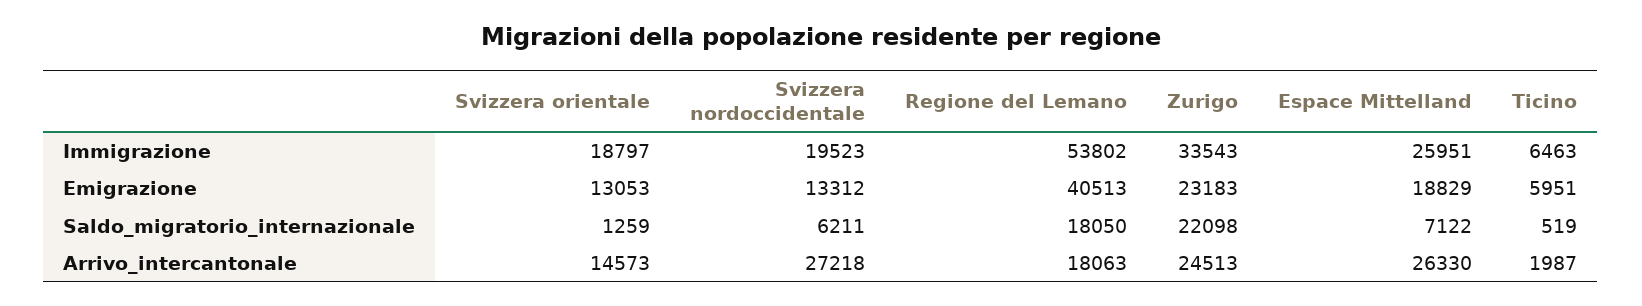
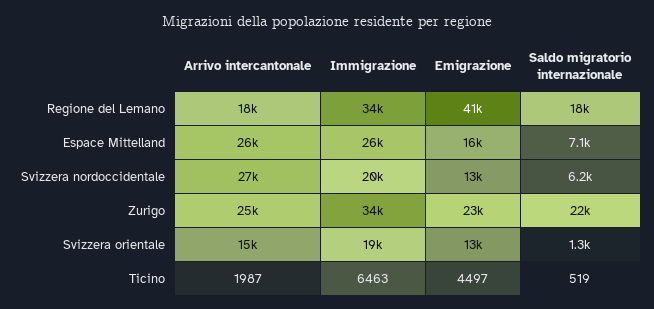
Regione del Lemano, Immigrazione: 53802 -> 34000
Espace Mittelland, Emigrazione: 18829 -> 16000
Ticino, Emigrazione: 5951 -> 4497

